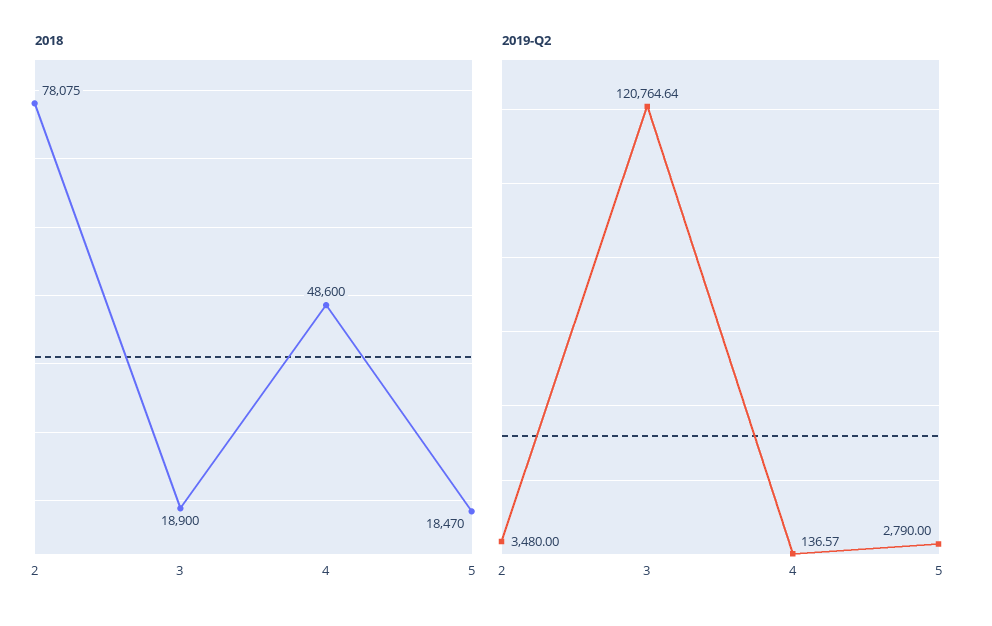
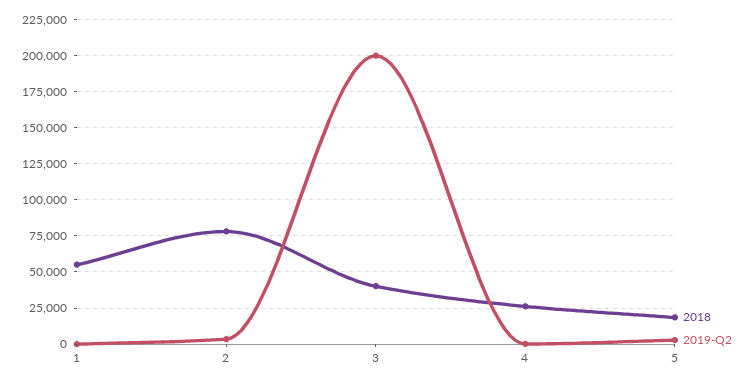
2018, 3: 18900 -> 40000
2018, 4: 48600 -> 25000
2019-Q2, 3: 120764.64 -> 200000
2018, 1: none -> 55000
2019-Q2, 1: none -> 0

